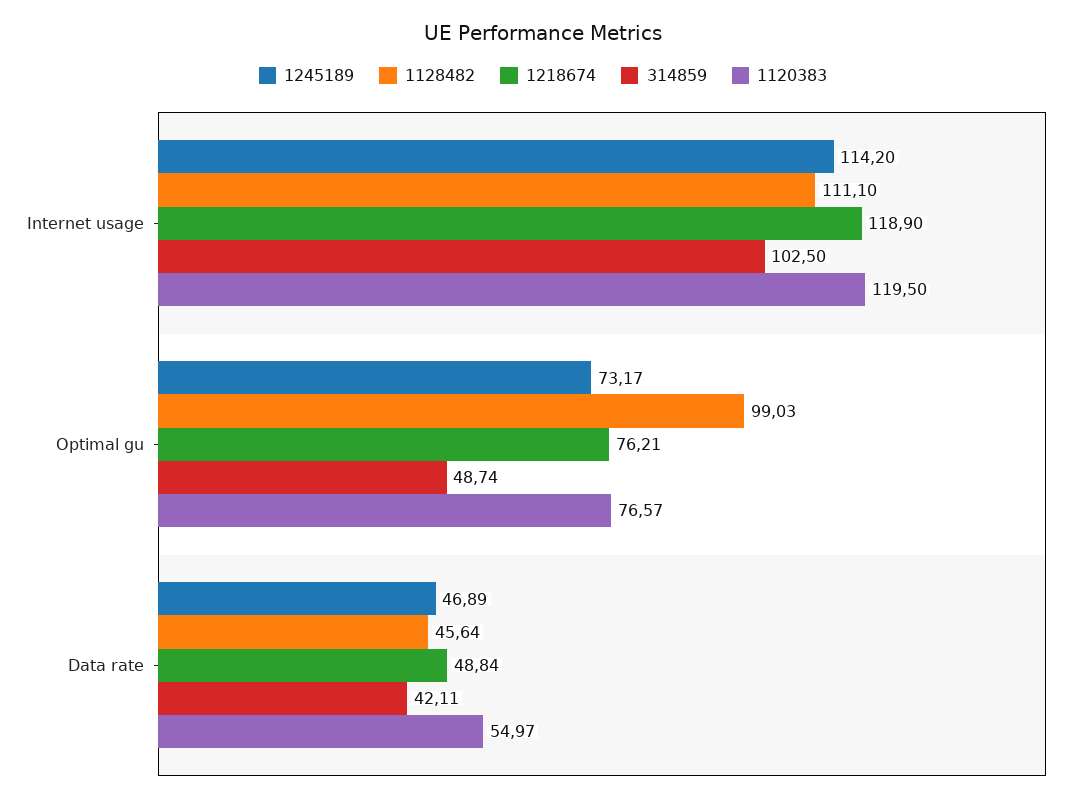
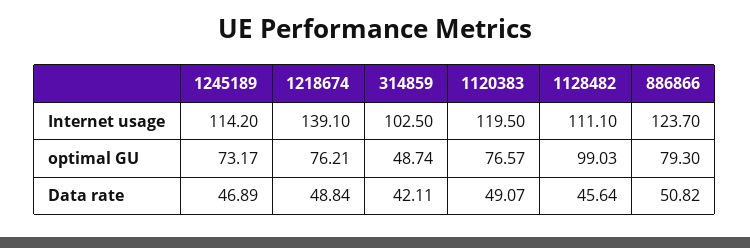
1218674, Internet usage: 118.9 -> 139.1
1120383, Data rate: 54.97 -> 49.07
886866, Internet usage: none -> 123.7
886866, Optimal gu: none -> 79.3
886866, Data rate: none -> 50.82

